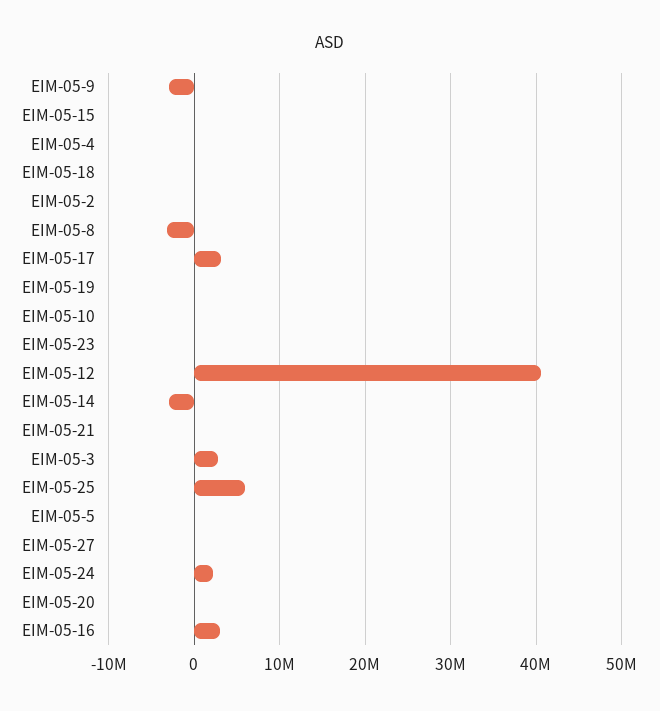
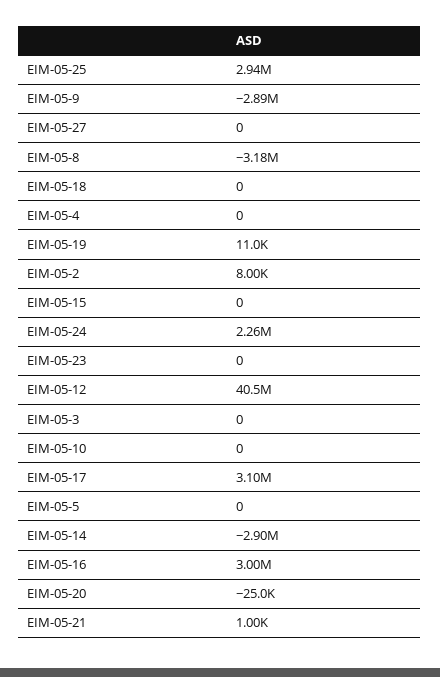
EIM-05-3: 3000000 -> 0
EIM-05-25: 6000000 -> 2940000

